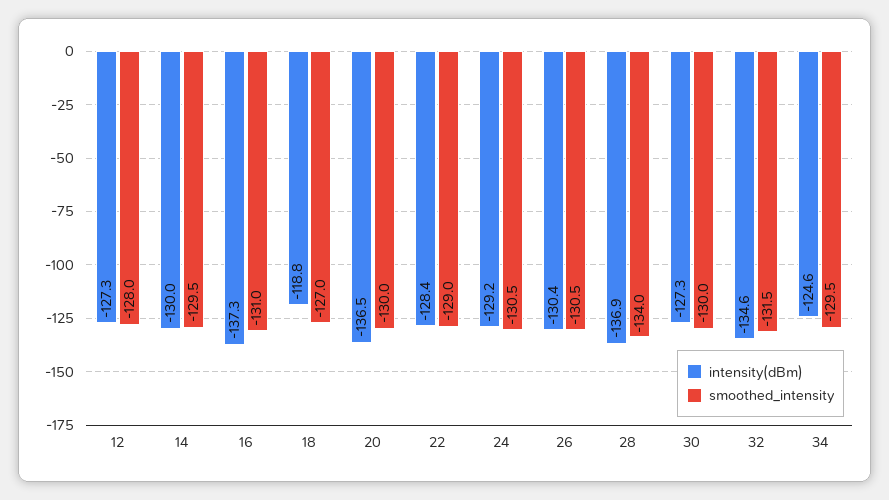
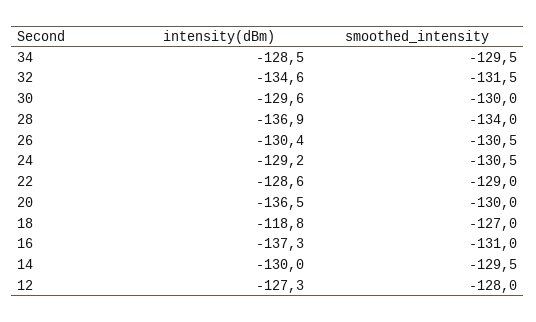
intensity(dBm), 22: -128.4 -> -128.6
intensity(dBm), 30: -127.3 -> -129.6
intensity(dBm), 34: -124.6 -> -128.5

